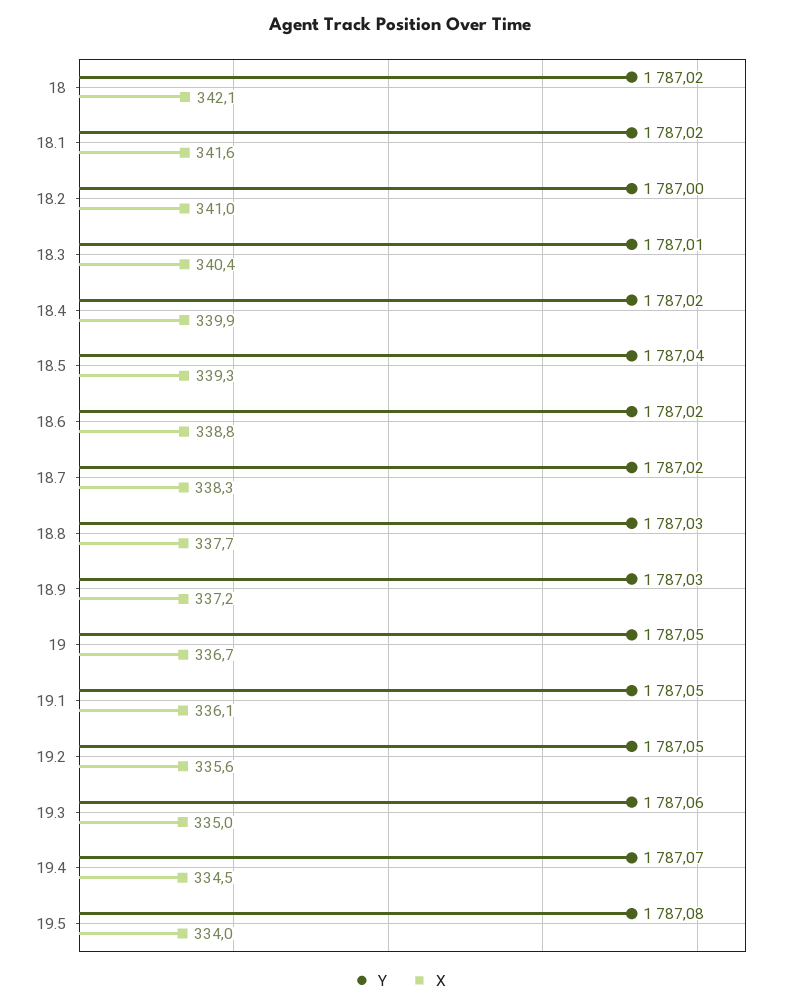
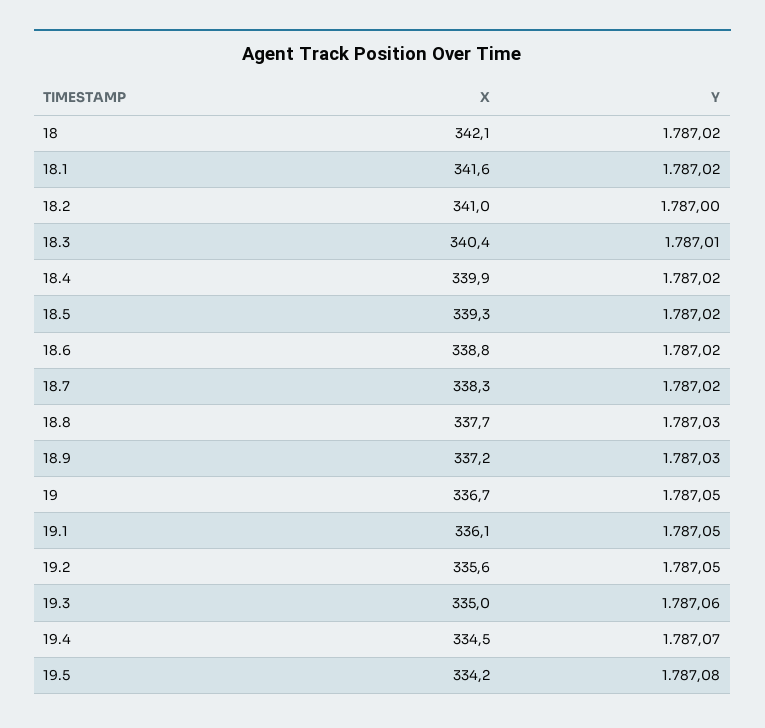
Y, 18.5: 1787.04 -> 1787.02
X, 19.5: 334 -> 334.2

